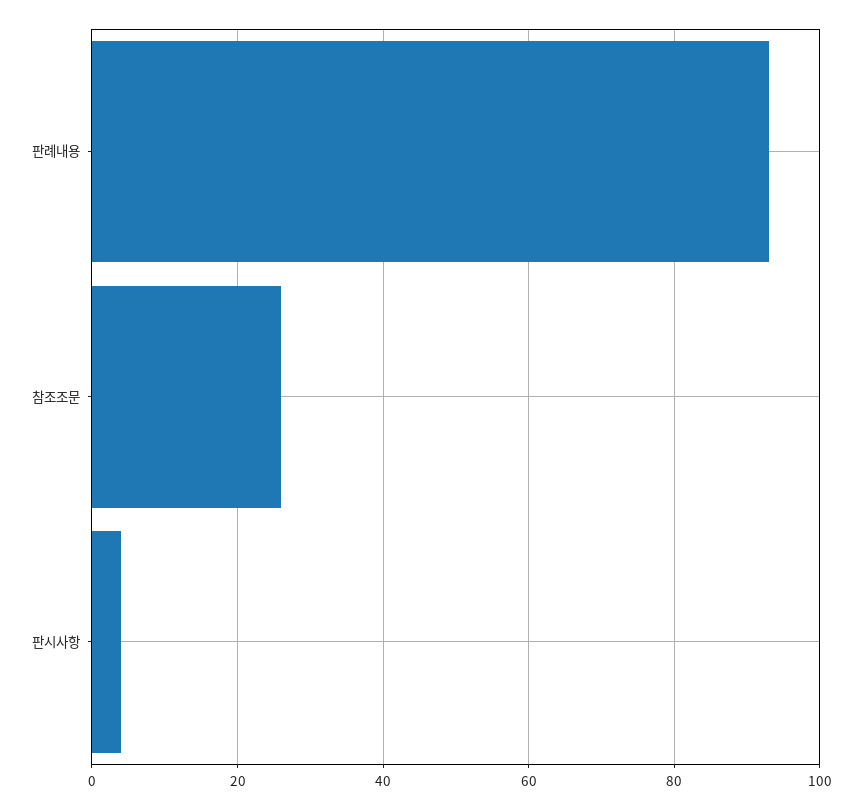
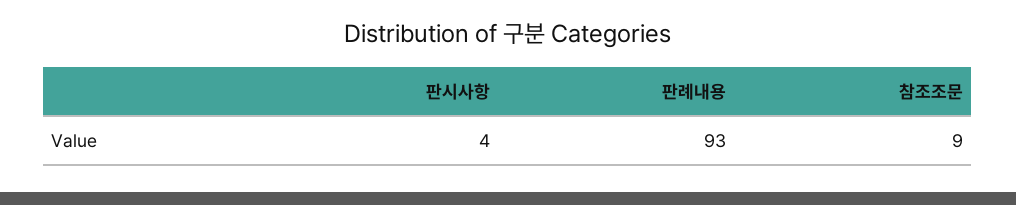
참조조문: 25 -> 9

